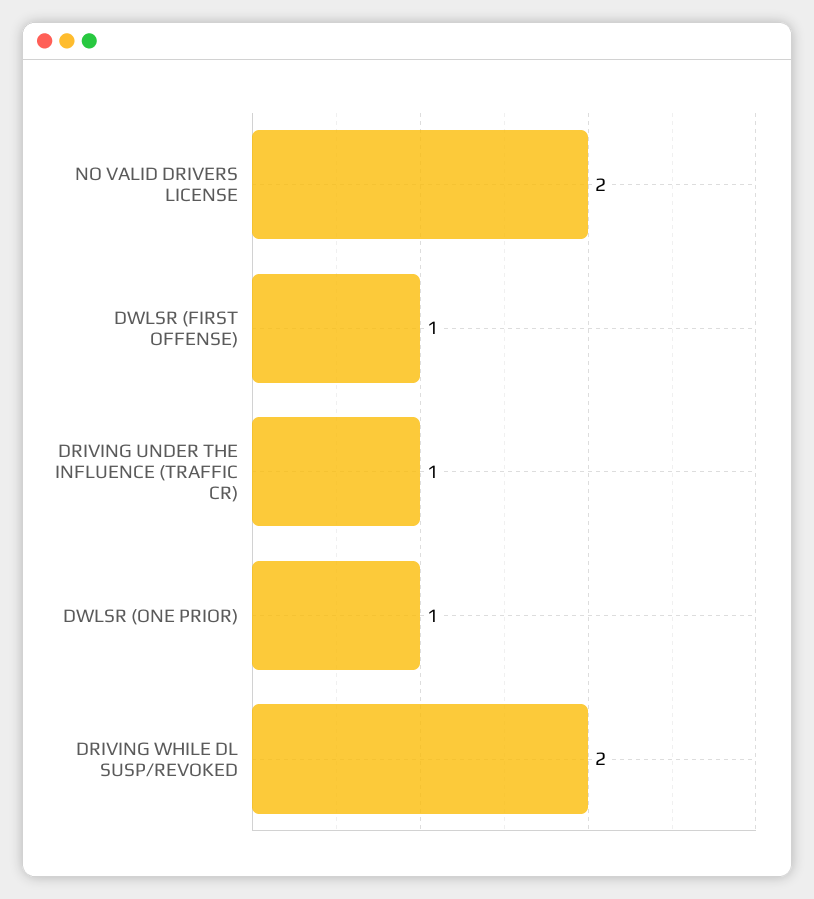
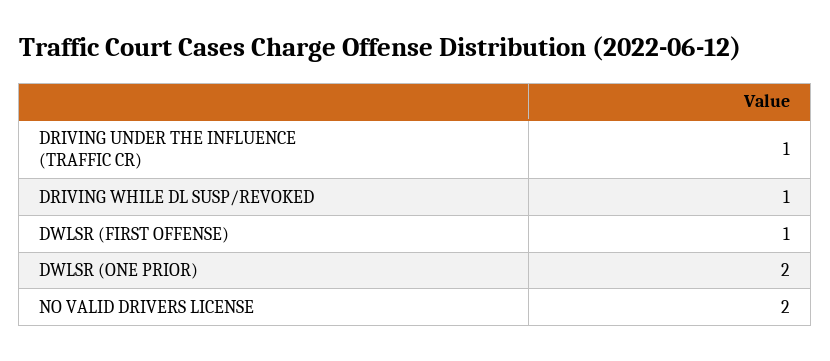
DWLSR (ONE PRIOR): 1 -> 2
DRIVING WHILE DL SUSP/REVOKED: 2 -> 1

